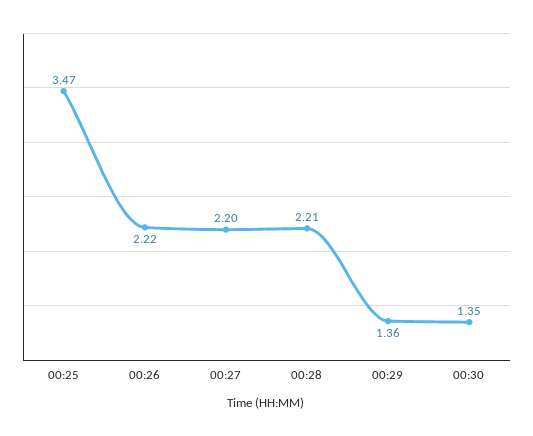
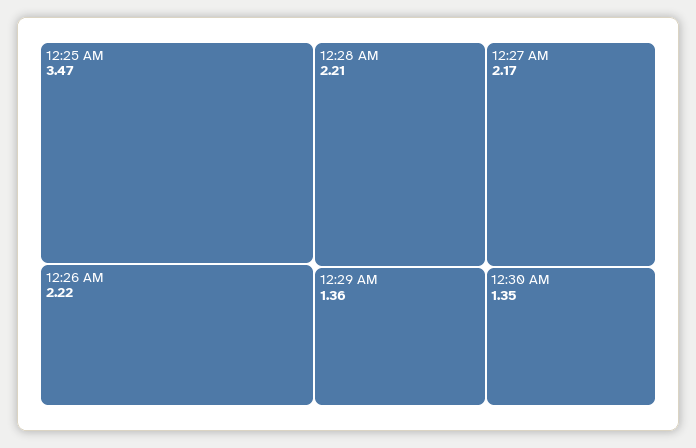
00:27: 2.2 -> 2.17

